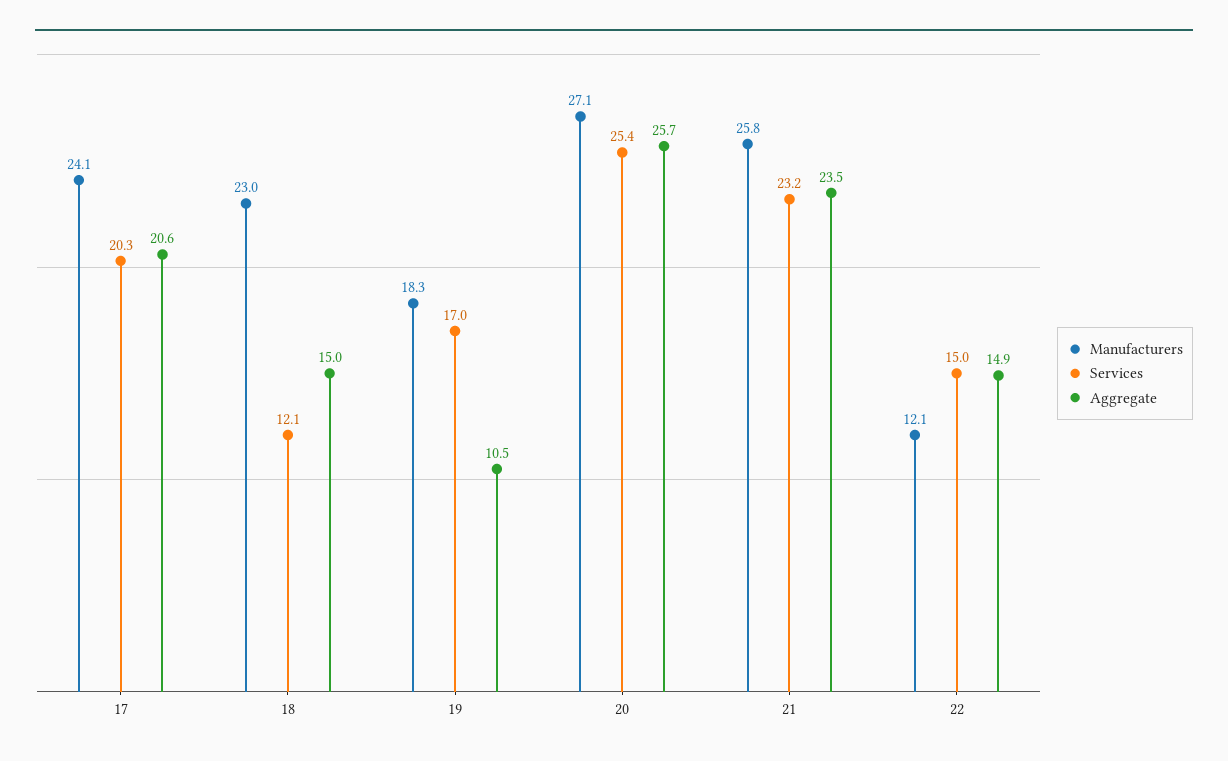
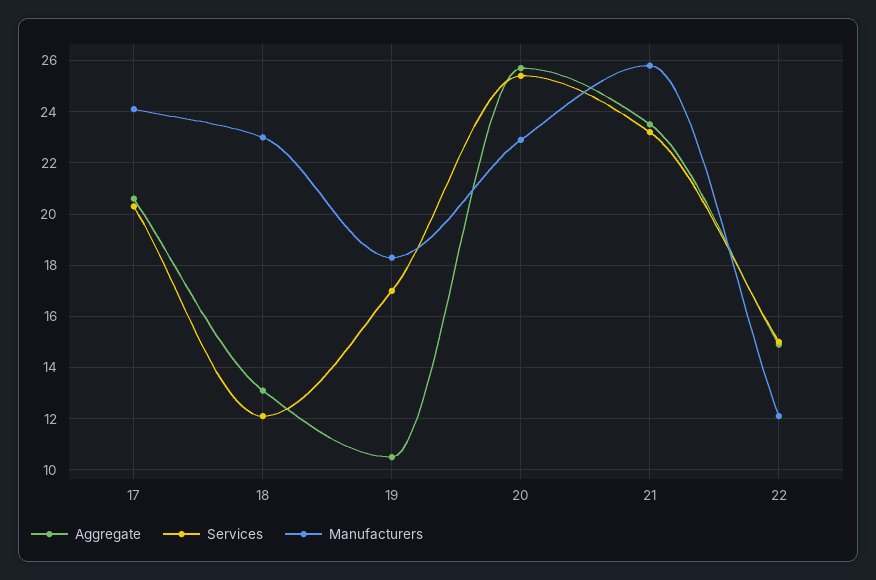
Aggregate, 18: 15 -> 13
Manufacturers, 20: 27.1 -> 23

